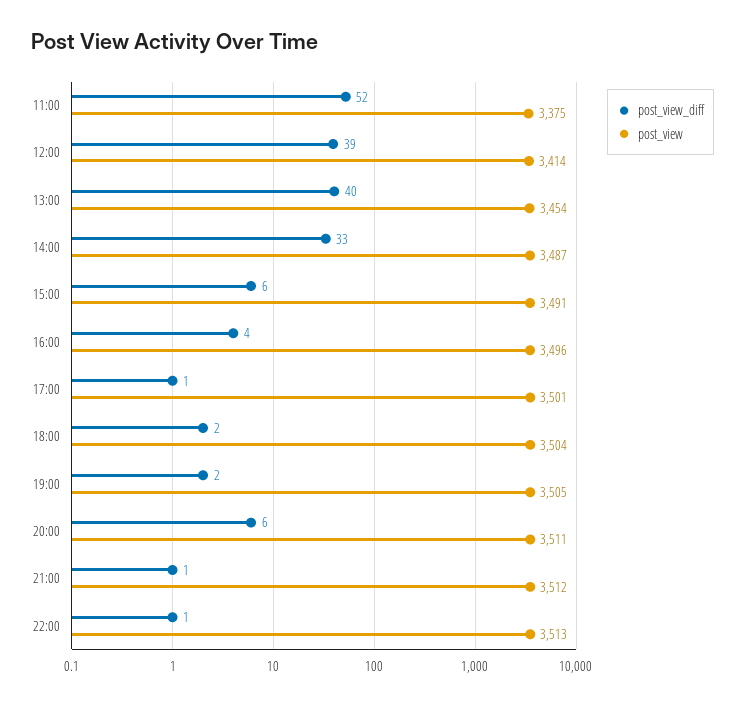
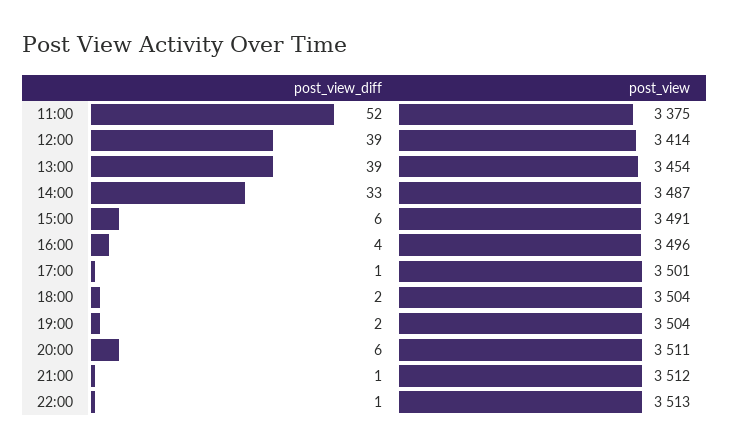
post_view_diff, 13:00: 40 -> 39
post_view, 19:00: 3505 -> 3504

